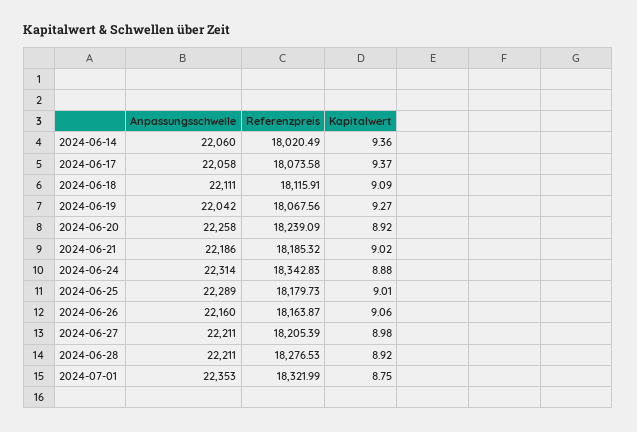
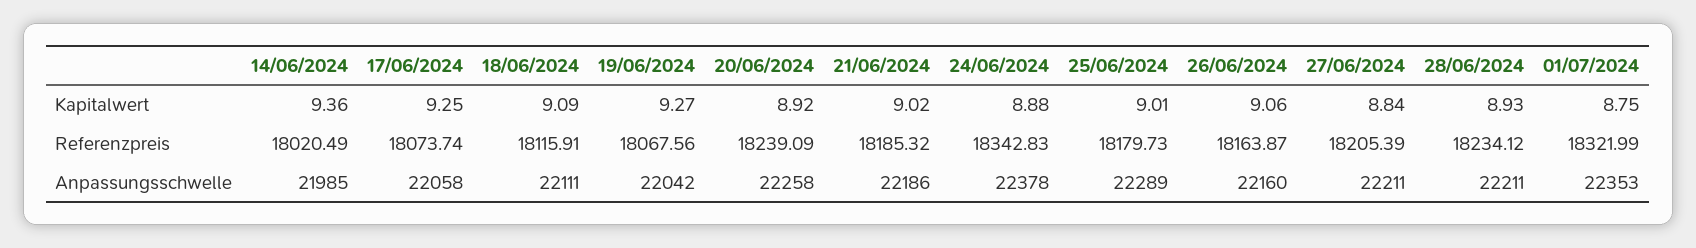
Anpassungsschwelle, 2024-06-14: 22060 -> 21985
Referenzpreis, 2024-06-17: 18073.58 -> 18073.74
Kapitalwert, 2024-06-17: 9.37 -> 9.25
Anpassungsschwelle, 2024-06-24: 22314 -> 22378
Kapitalwert, 2024-06-27: 8.98 -> 8.84
Referenzpreis, 2024-06-28: 18276.53 -> 18234.12
Kapitalwert, 2024-06-28: 8.92 -> 8.93

